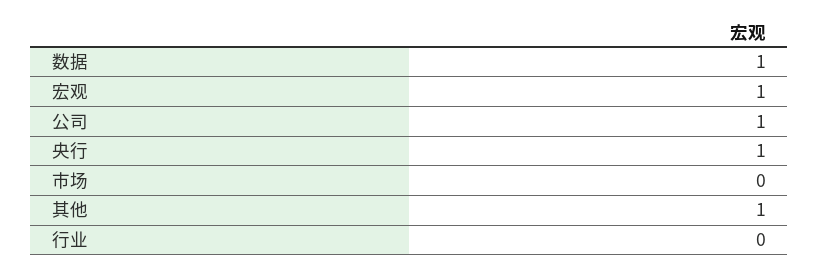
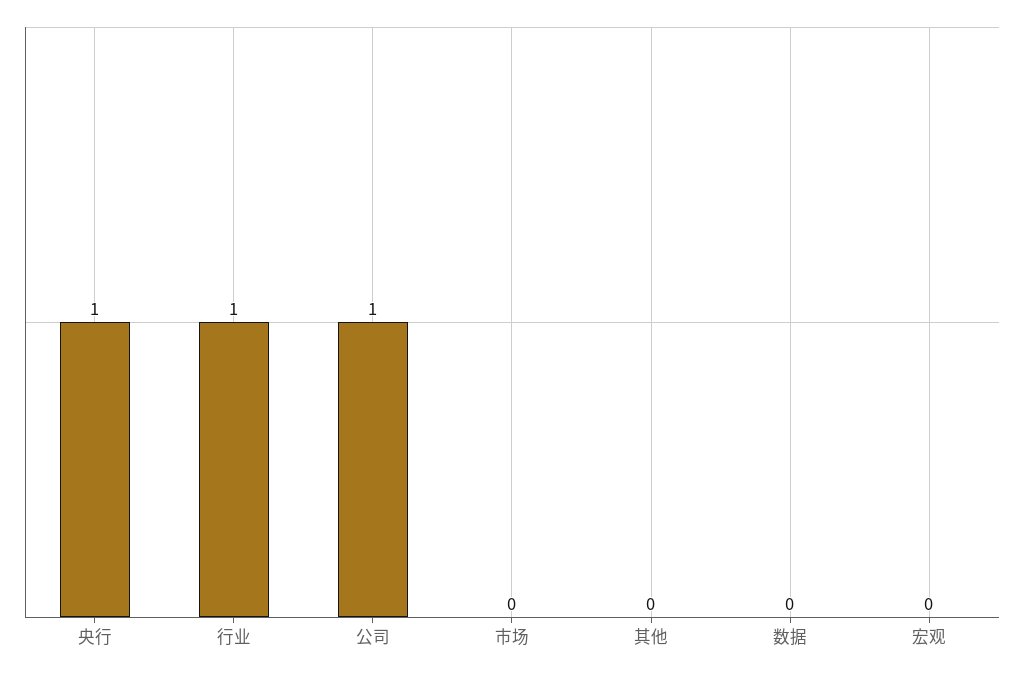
数据: 1 -> 0
宏观: 1 -> 0
其他: 1 -> 0
行业: 0 -> 1

